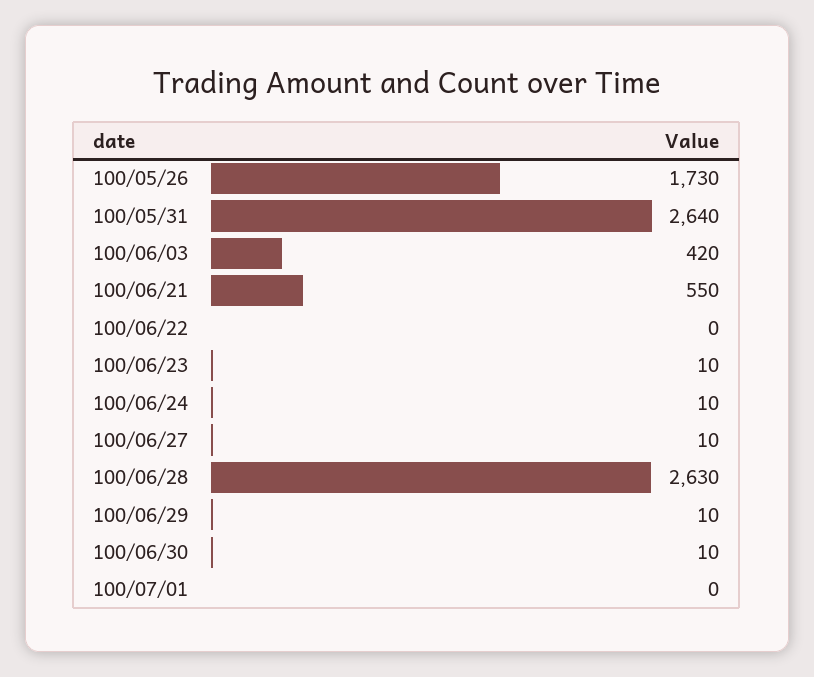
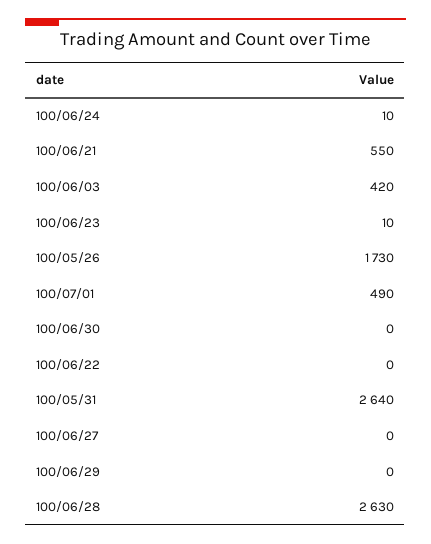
100/06/27: 10 -> 0
100/06/29: 10 -> 0
100/06/30: 10 -> 0
100/07/01: 0 -> 490

